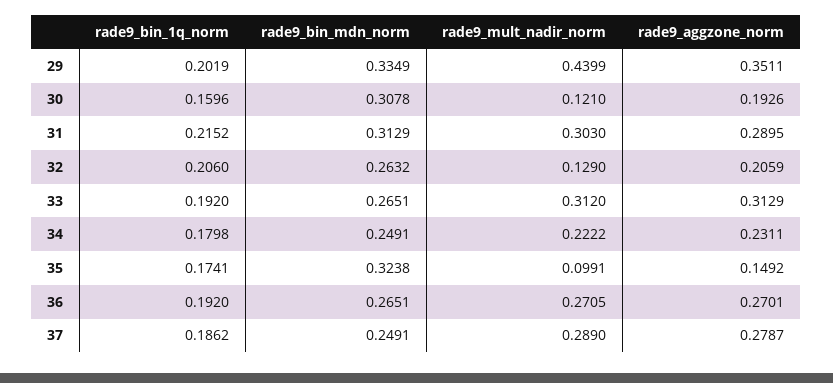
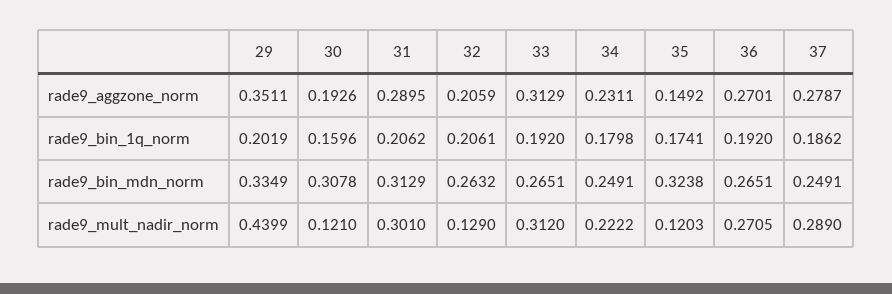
rade9_bin_1q_norm, 31: 0.2152 -> 0.2062
rade9_mult_nadir_norm, 31: 0.303 -> 0.301
rade9_bin_1q_norm, 32: 0.206 -> 0.2061
rade9_mult_nadir_norm, 35: 0.0991 -> 0.1203

